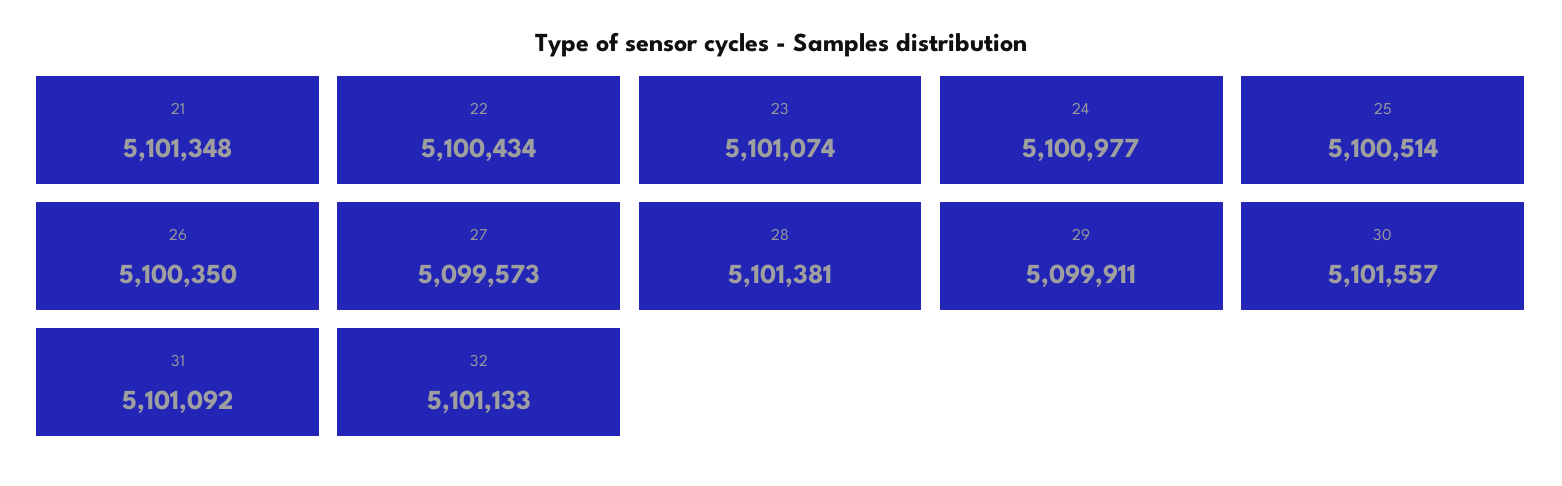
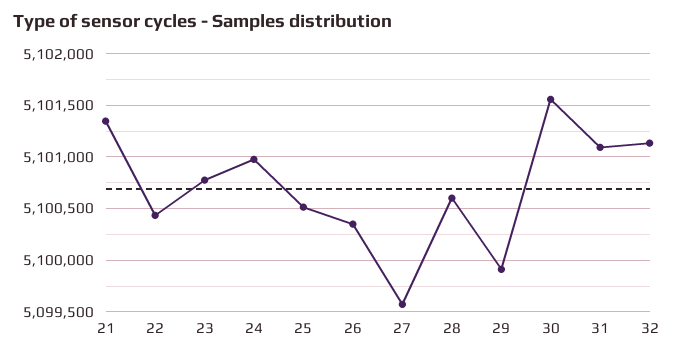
23: 5101074 -> 5100800
28: 5101381 -> 5100600

